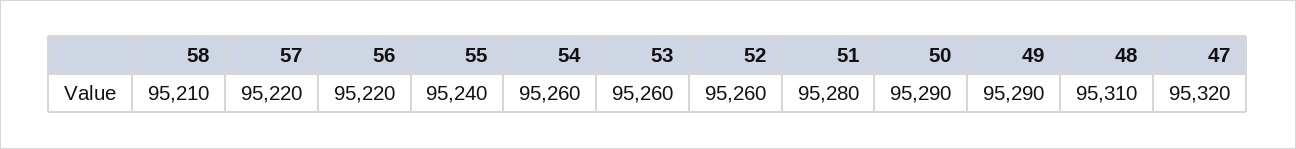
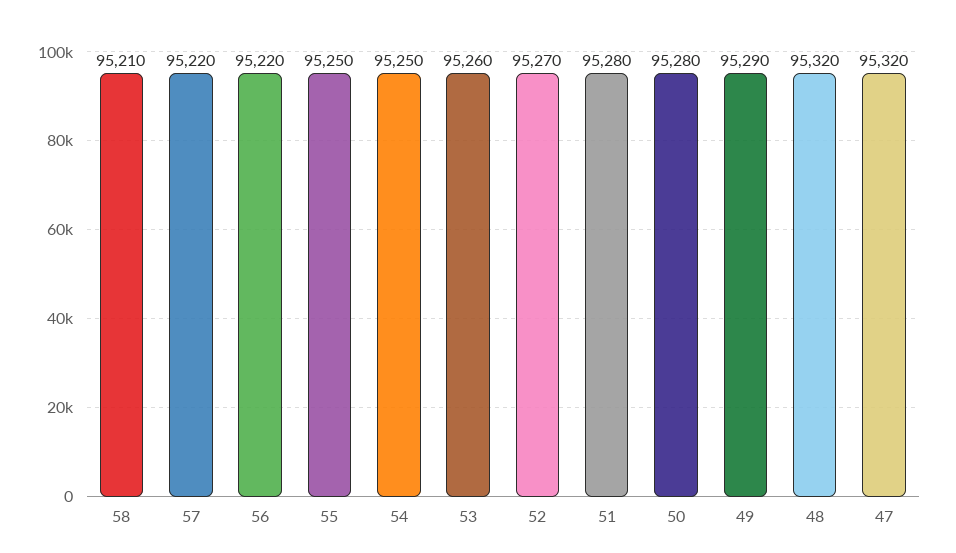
55: 95240 -> 95250
54: 95260 -> 95250
52: 95260 -> 95270
50: 95290 -> 95280
48: 95310 -> 95320

